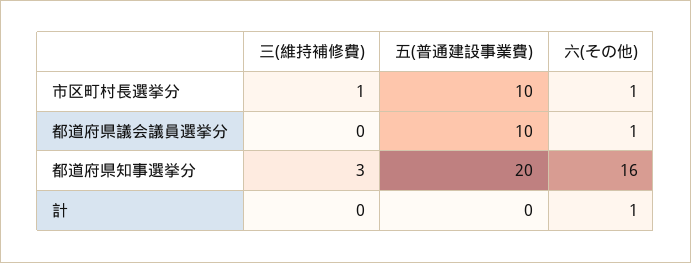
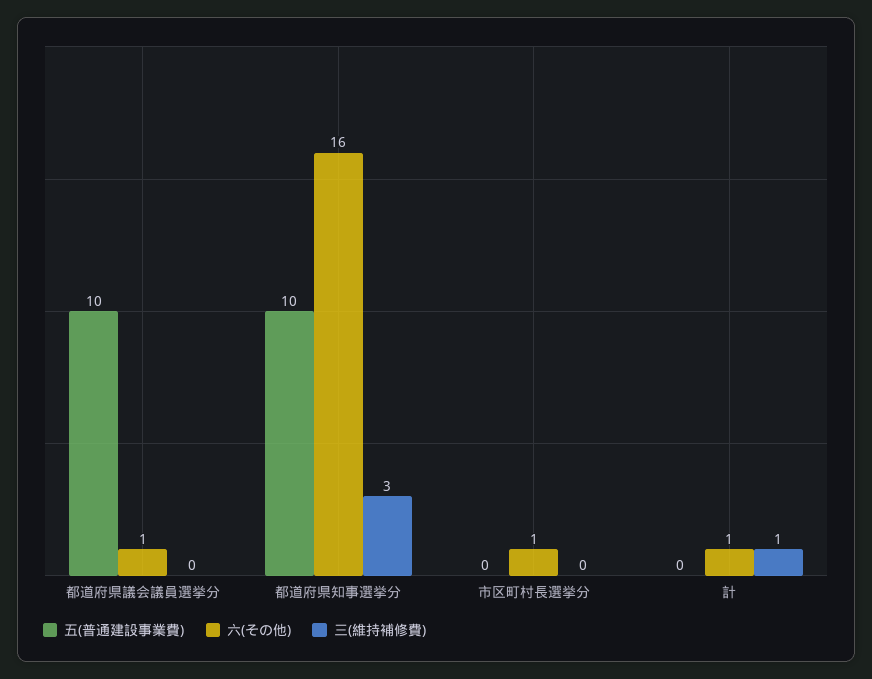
三(維持補修費), 市区町村長選挙分: 1 -> 0
五(普通建設事業費), 市区町村長選挙分: 10 -> 0
五(普通建設事業費), 都道府県知事選挙分: 20 -> 10
三(維持補修費), 計: 0 -> 1

